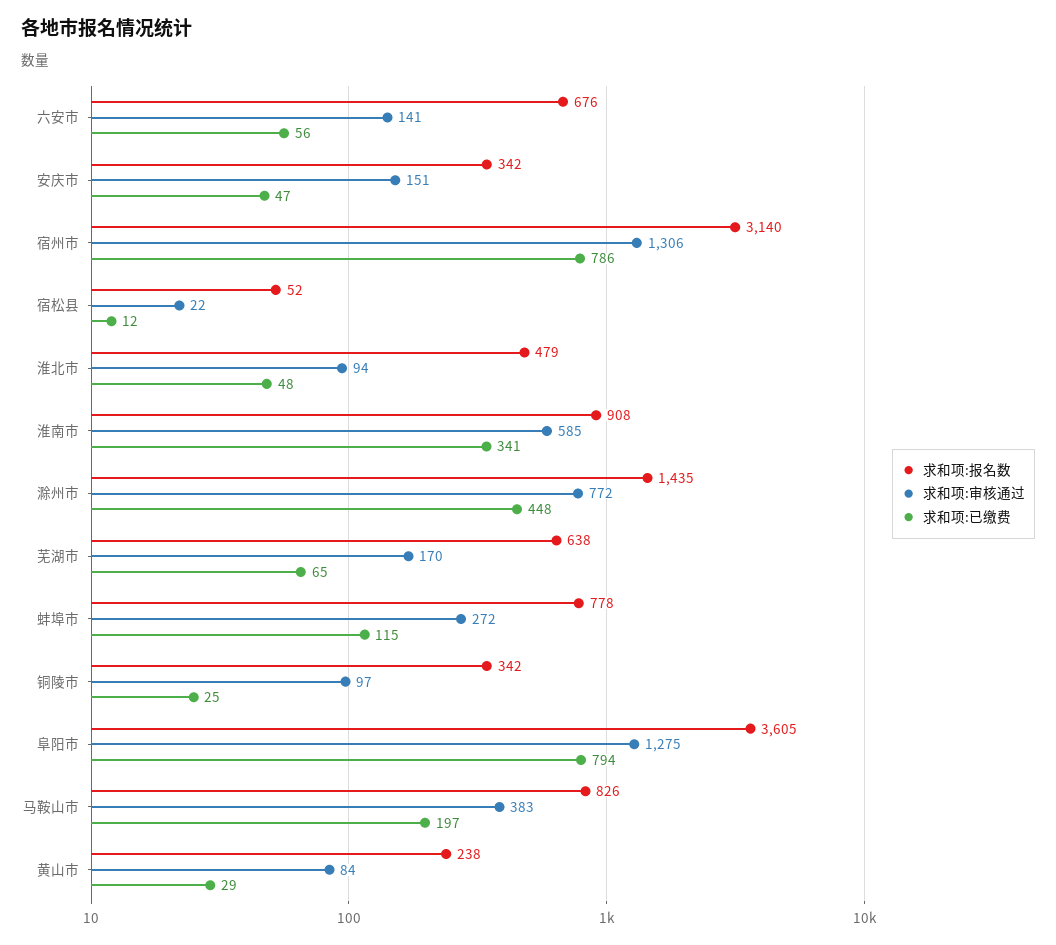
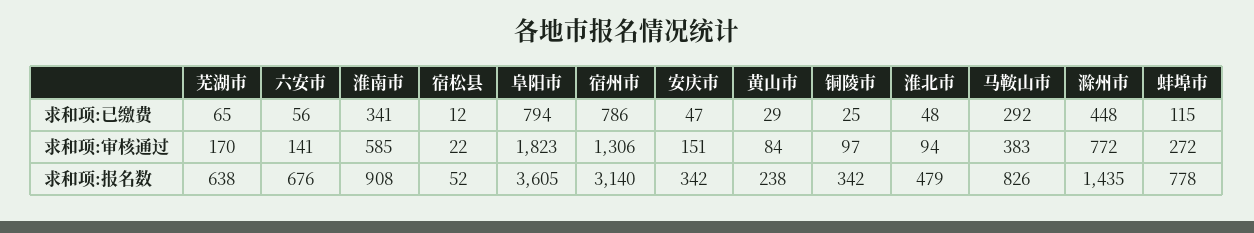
求和项:审核通过, 阜阳市: 1275 -> 1823
求和项:已缴费, 马鞍山市: 197 -> 292

